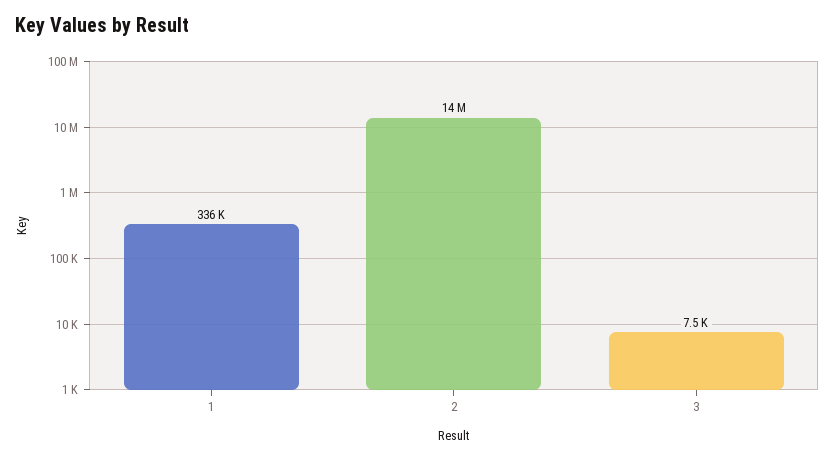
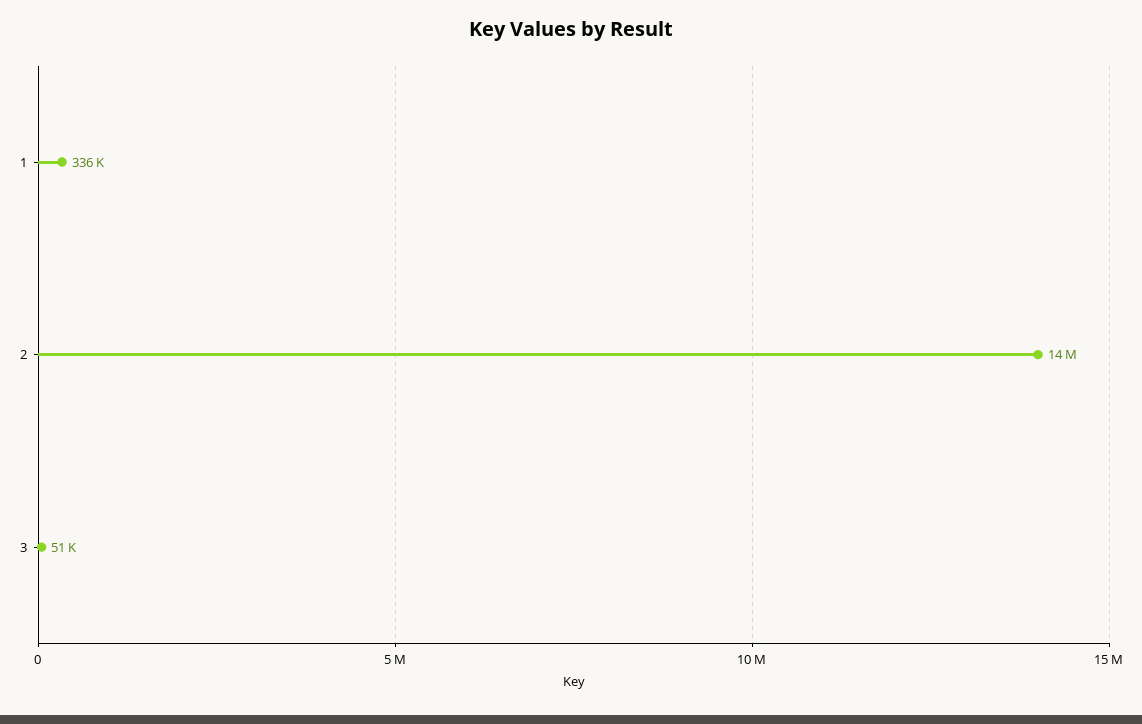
3: 7500 -> 51000

